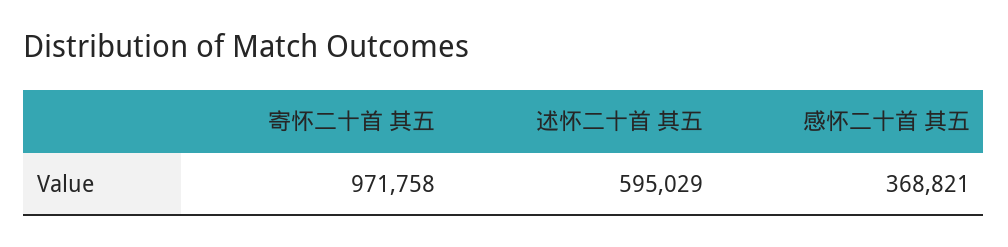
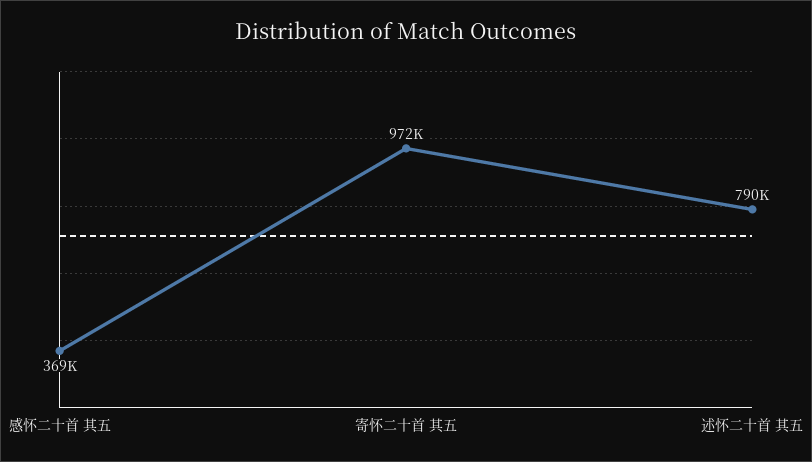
述怀二十首 其五: 595029 -> 790000

